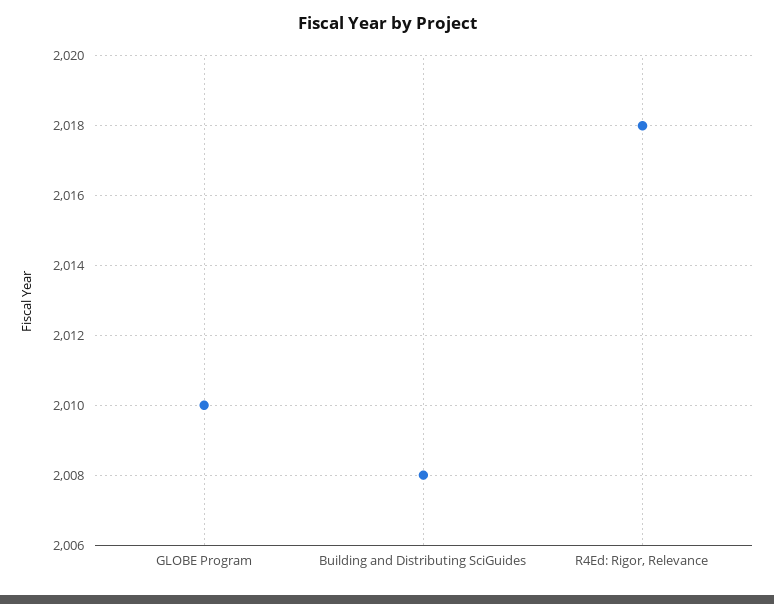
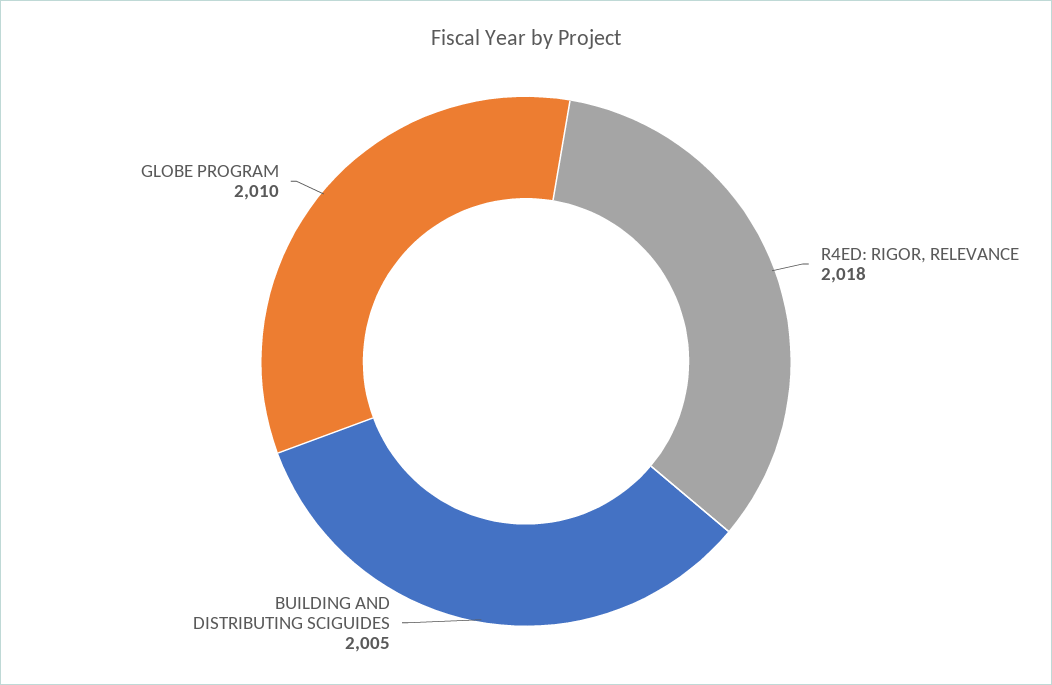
Building and Distributing SciGuides: 2008 -> 2005

